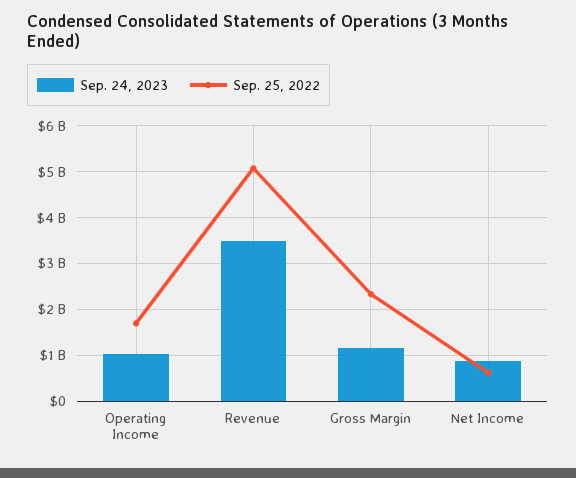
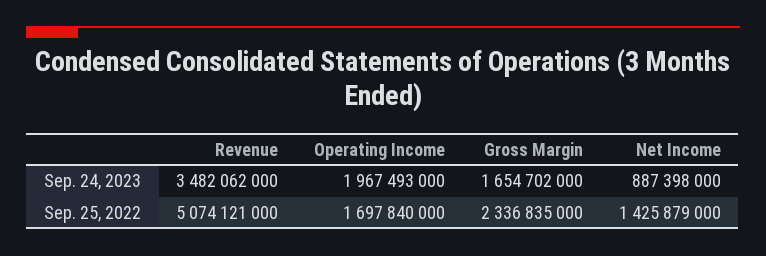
Sep. 24, 2023, Operating Income: 1000000000 -> 1967493000
Sep. 24, 2023, Gross Margin: 1200000000 -> 1654702000
Sep. 25, 2022, Net Income: 600000000 -> 1425879000

